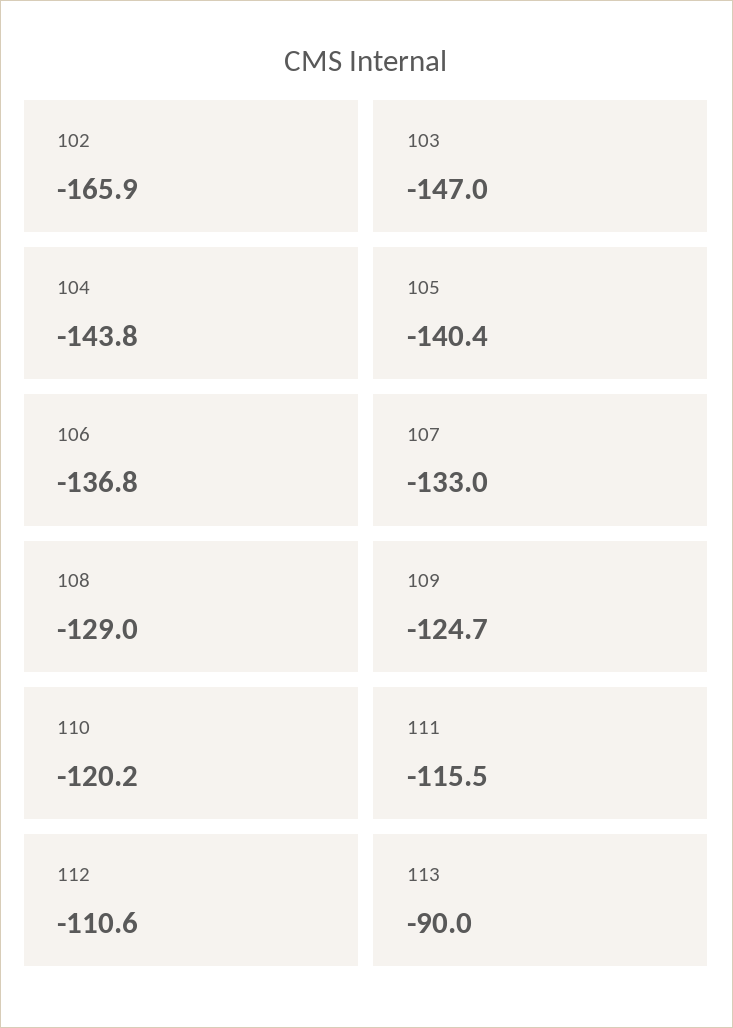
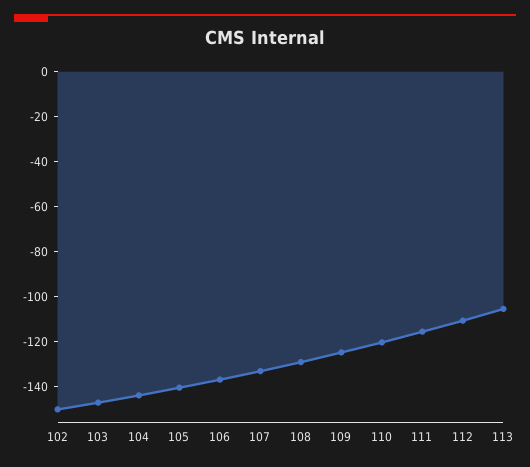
102: -165.9 -> -150
113: -90 -> -105

